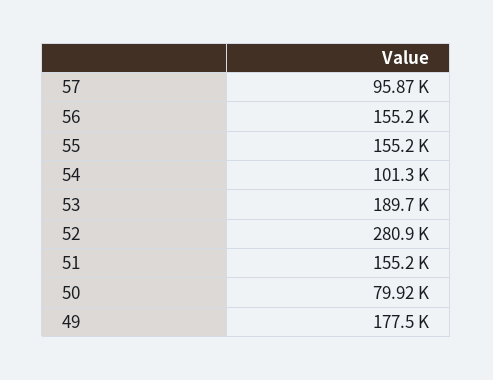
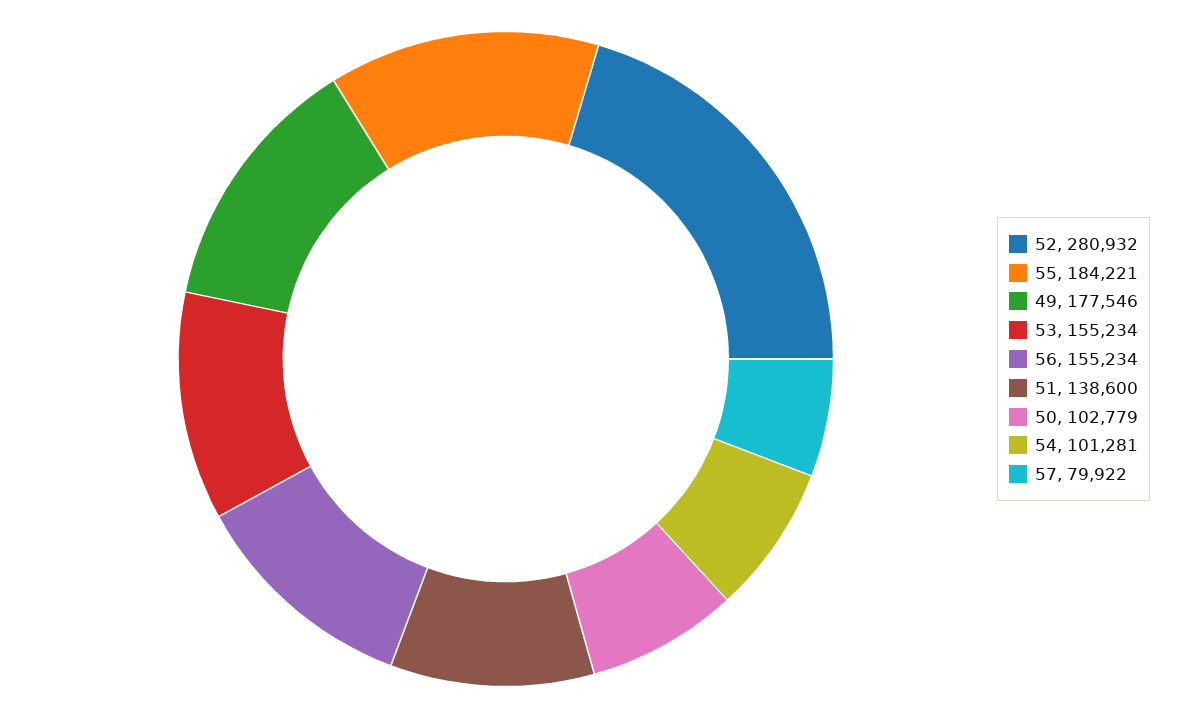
57: 95870 -> 79922
55: 155200 -> 184221
53: 189700 -> 155234
51: 155200 -> 138600
50: 79920 -> 102779

